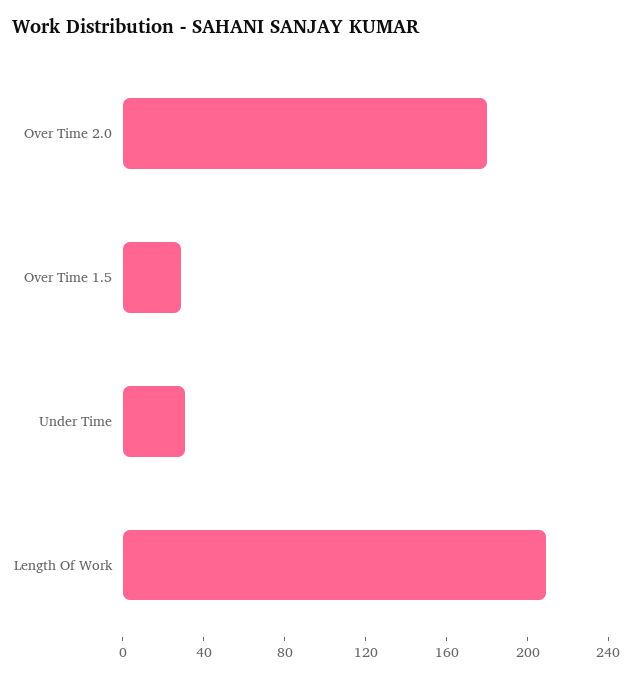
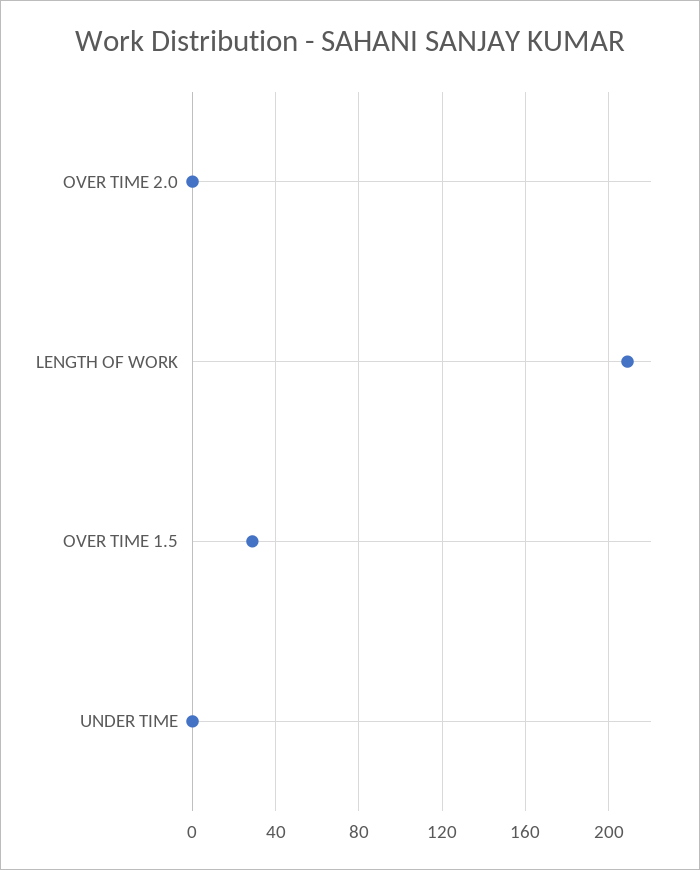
Over Time 2.0: 180 -> 0
Under Time: 30 -> 0

